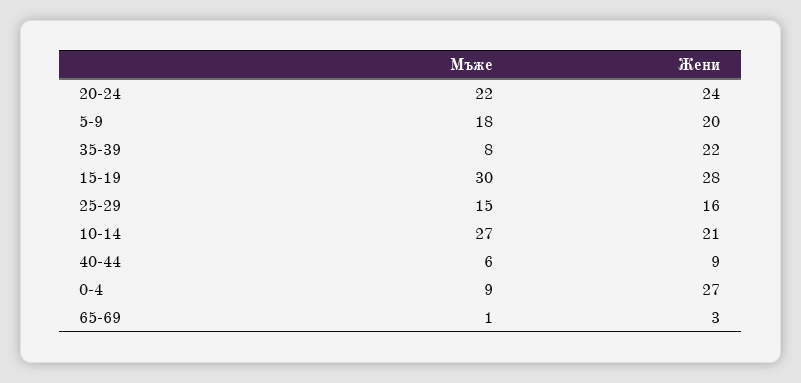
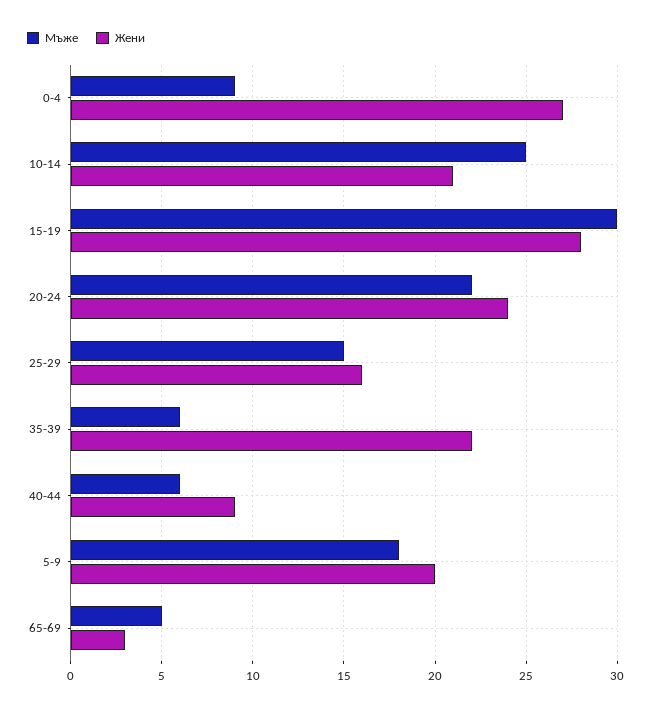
Мъже, 35-39: 8 -> 6
Мъже, 10-14: 27 -> 25
Мъже, 65-69: 1 -> 5

